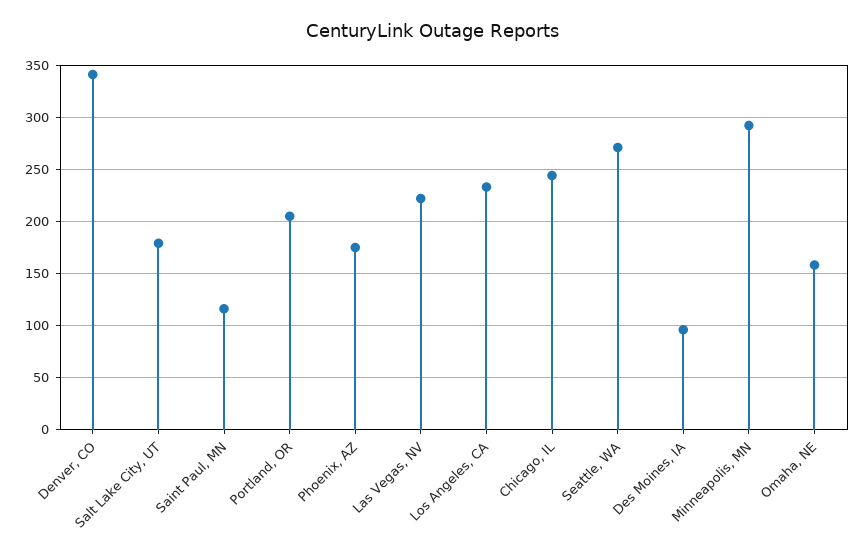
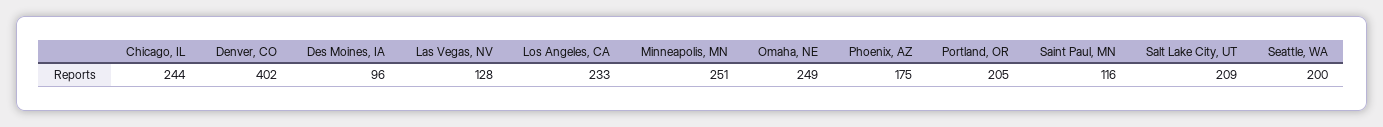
Denver, CO: 340 -> 402
Salt Lake City, UT: 180 -> 209
Las Vegas, NV: 220 -> 128
Seattle, WA: 270 -> 200
Minneapolis, MN: 290 -> 251
Omaha, NE: 160 -> 249

